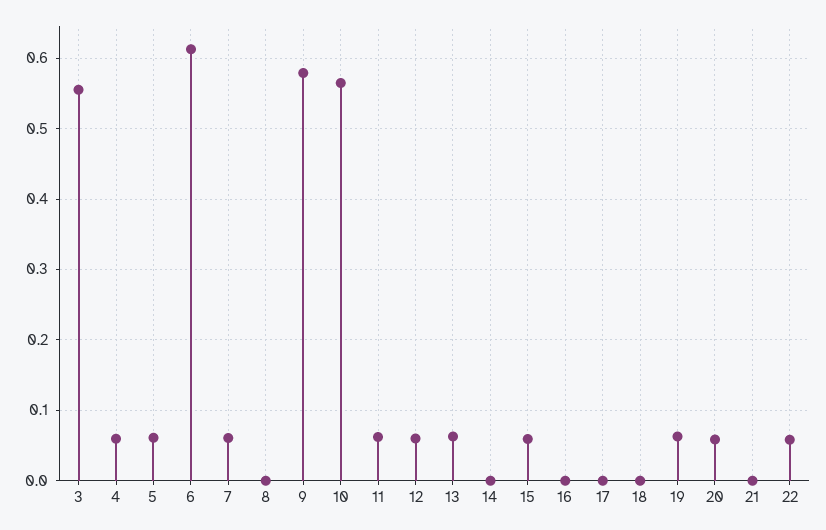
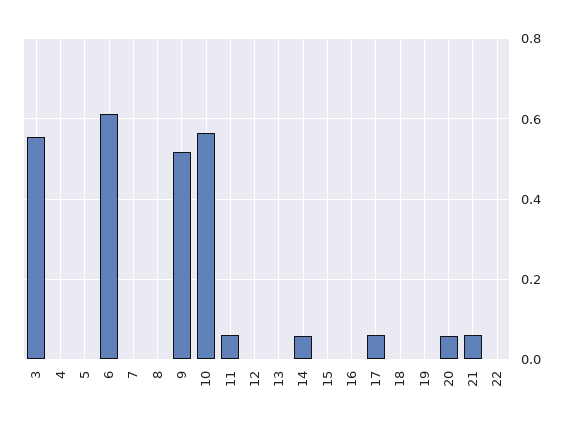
4: 0.06 -> 0
5: 0.06 -> 0
7: 0.06 -> 0
9: 0.58 -> 0.52
12: 0.06 -> 0
13: 0.06 -> 0
14: 0 -> 0.06
15: 0.06 -> 0
17: 0 -> 0.06
19: 0.06 -> 0
21: 0 -> 0.06
22: 0.06 -> 0

